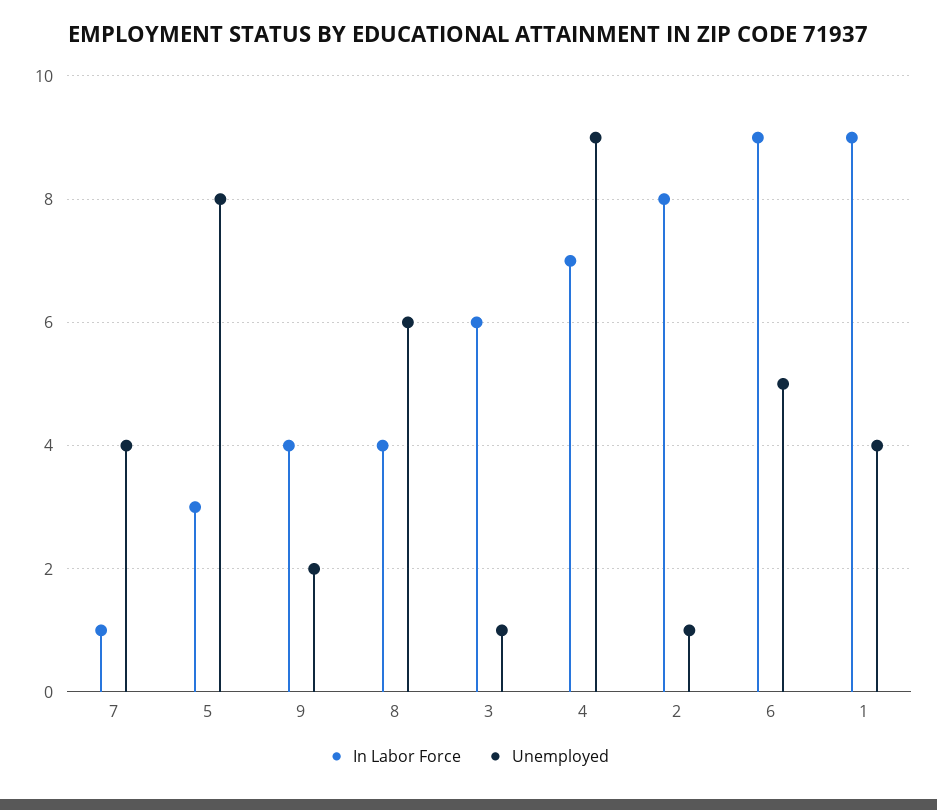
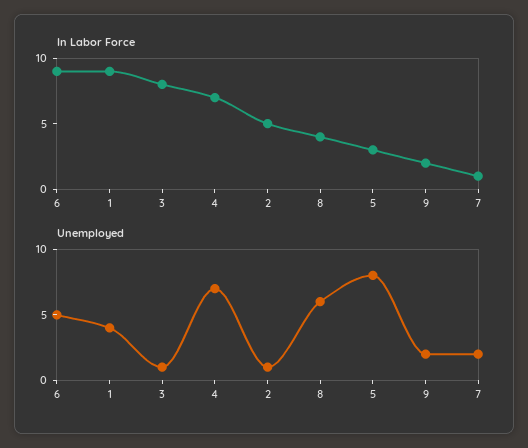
Unemployed, 7: 4 -> 2
In Labor Force, 9: 4 -> 2
In Labor Force, 3: 6 -> 8
Unemployed, 4: 9 -> 7
In Labor Force, 2: 8 -> 5

